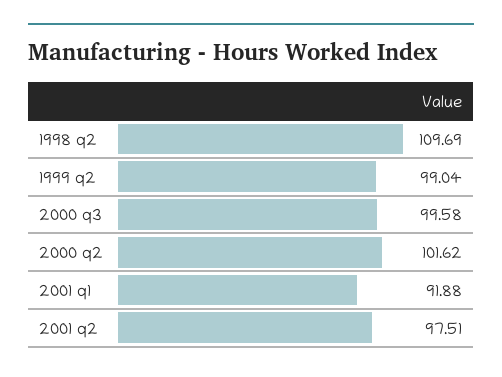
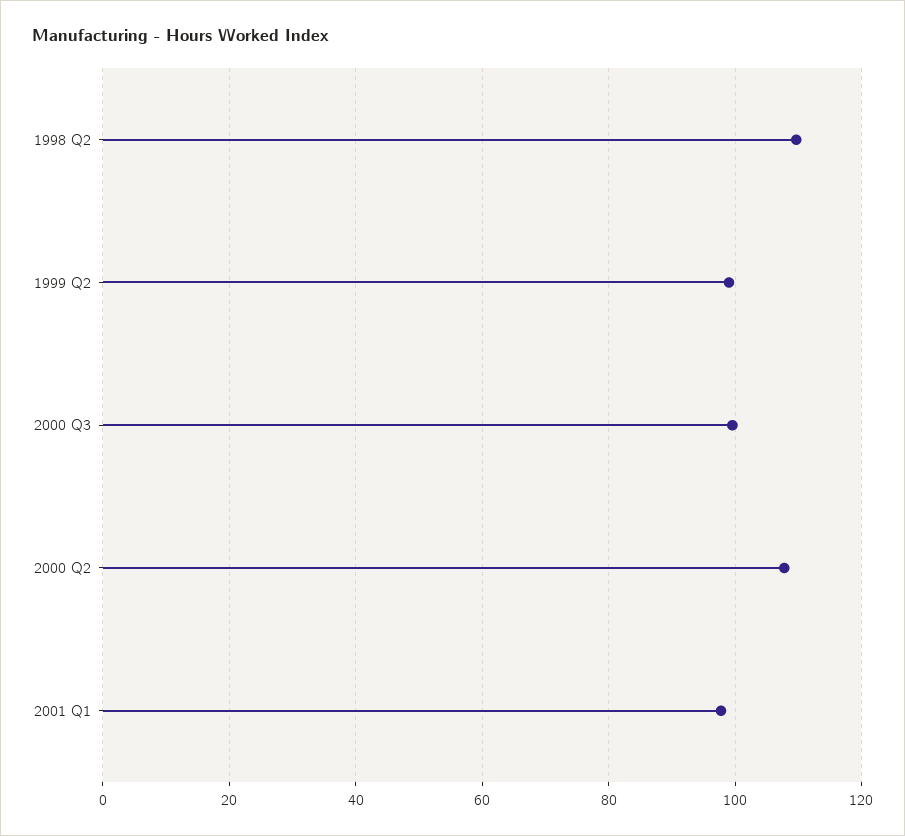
2000 q2: 101.62 -> 108
2001 q1: 91.88 -> 98
2001 q2: 97.51 -> none

